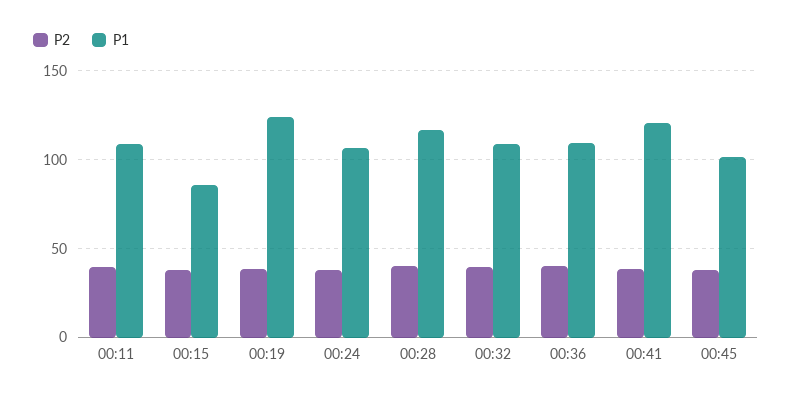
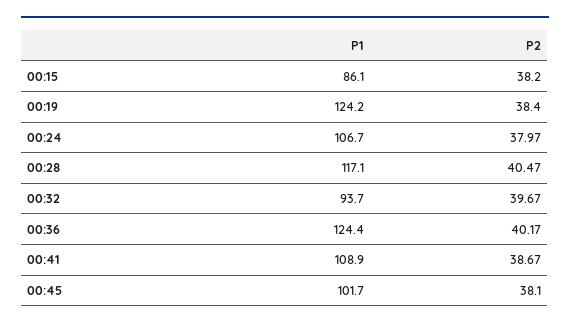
P2, 00:11: 40 -> none
P1, 00:11: 110 -> none
P1, 00:32: 110 -> 93.7
P1, 00:36: 110 -> 124.4
P1, 00:41: 120 -> 108.9

